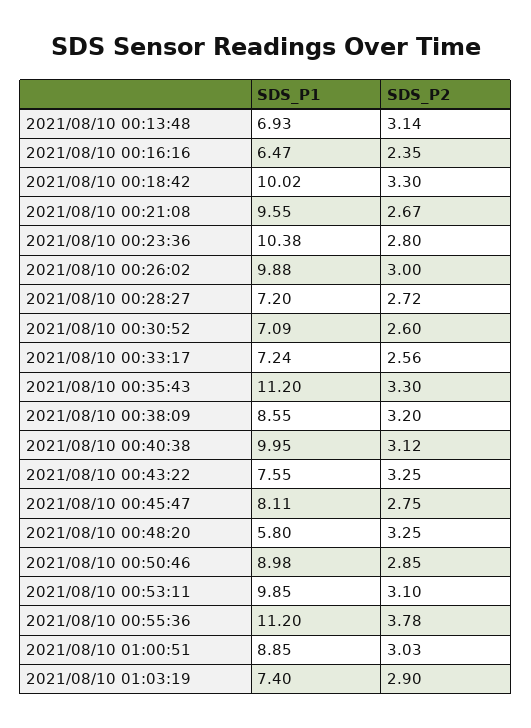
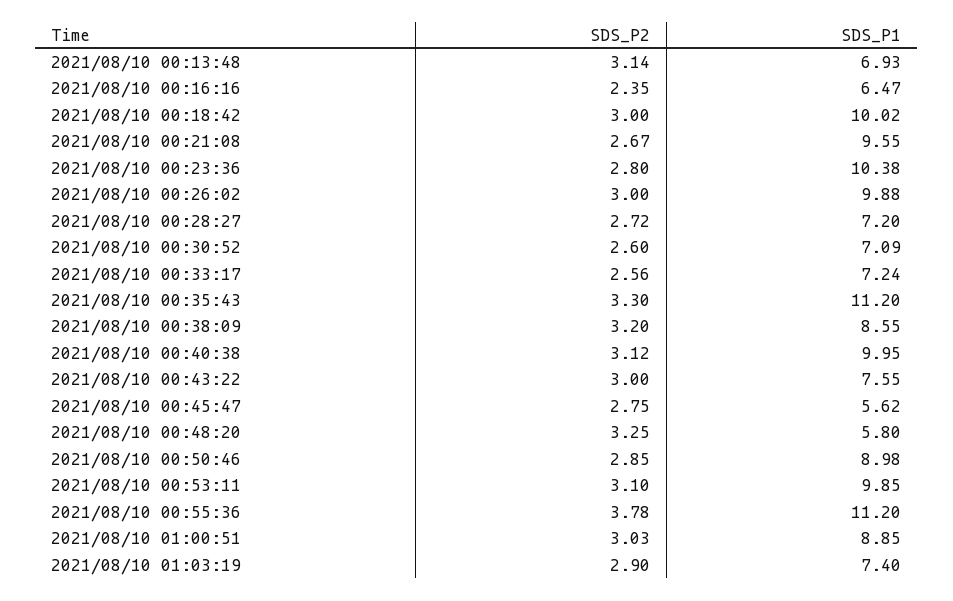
SDS_P2, 2021/08/10 00:18:42: 3.3 -> 3
SDS_P2, 2021/08/10 00:43:22: 3.25 -> 3
SDS_P1, 2021/08/10 00:45:47: 8.11 -> 5.62

